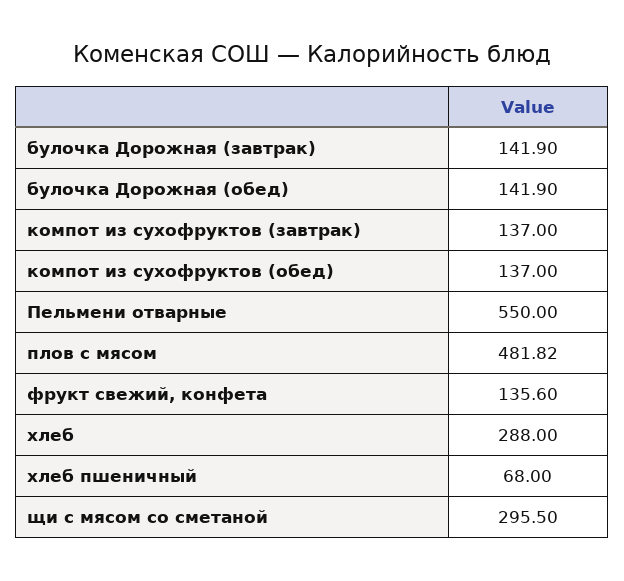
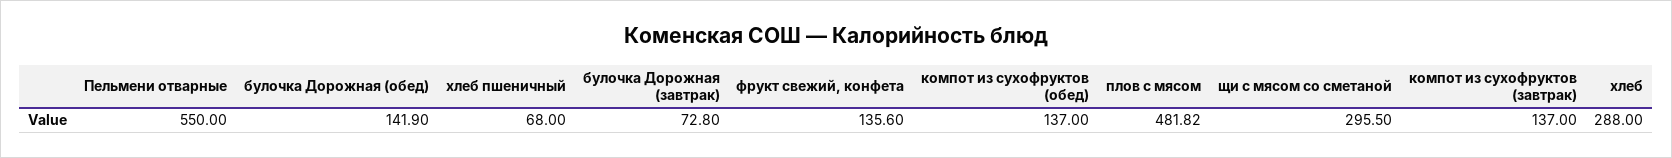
булочка Дорожная (завтрак): 141.9 -> 72.8

